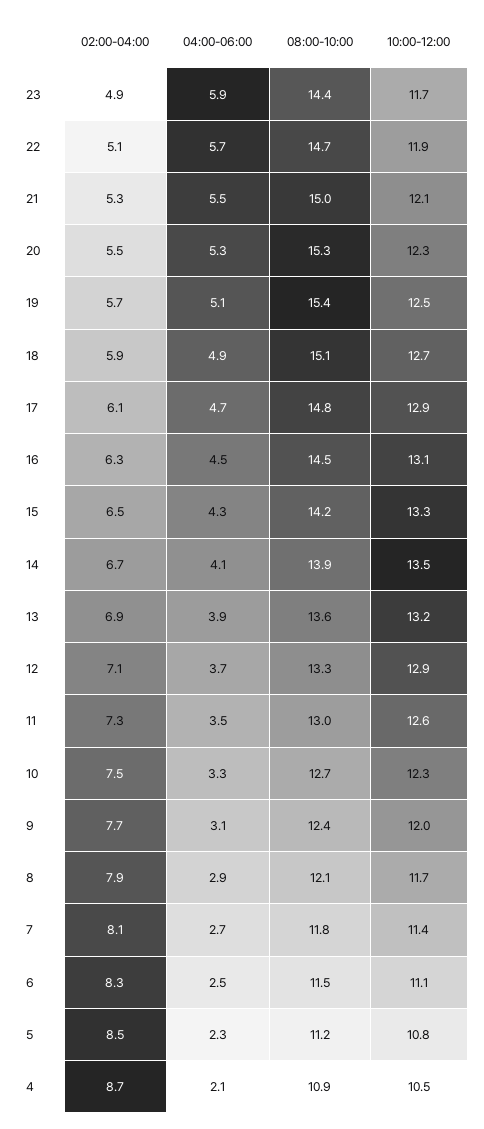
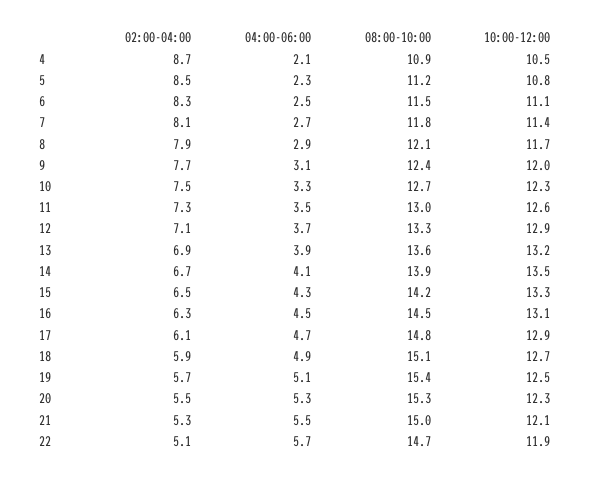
02:00-04:00, 23: 4.9 -> none
04:00-06:00, 23: 5.9 -> none
08:00-10:00, 23: 14.4 -> none
10:00-12:00, 23: 11.7 -> none

